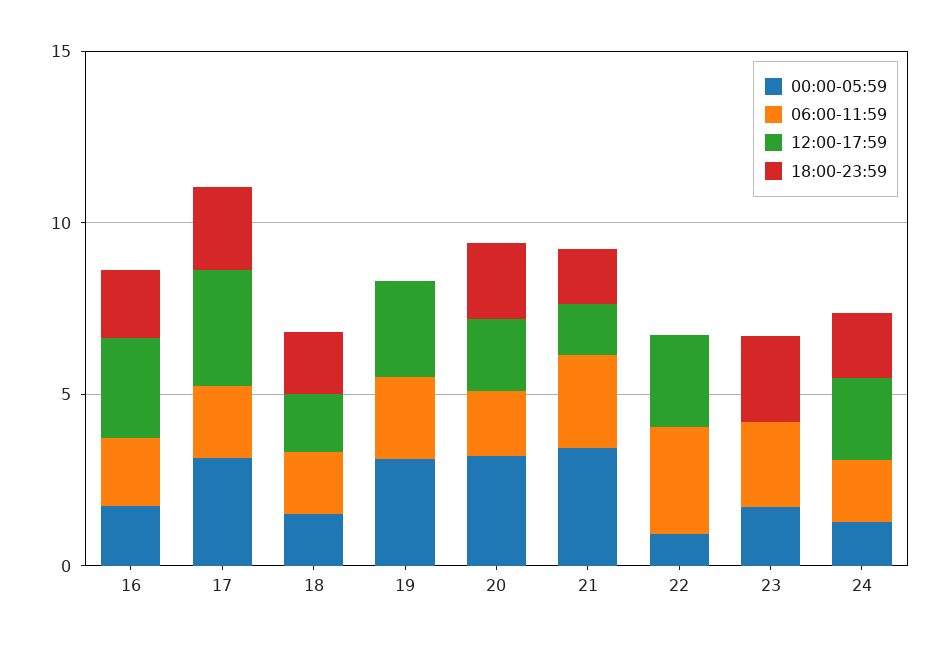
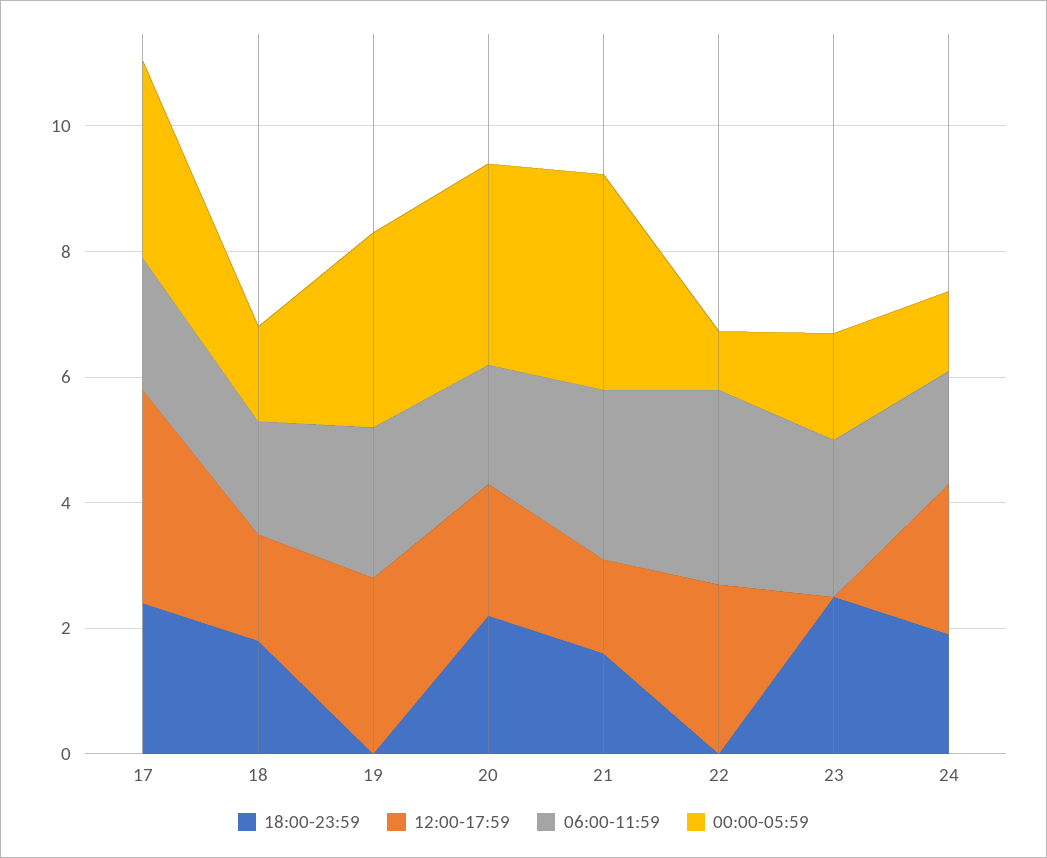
00:00-05:59, 16: 2 -> none
06:00-11:59, 16: 2 -> none
12:00-17:59, 16: 3 -> none
18:00-23:59, 16: 2 -> none

